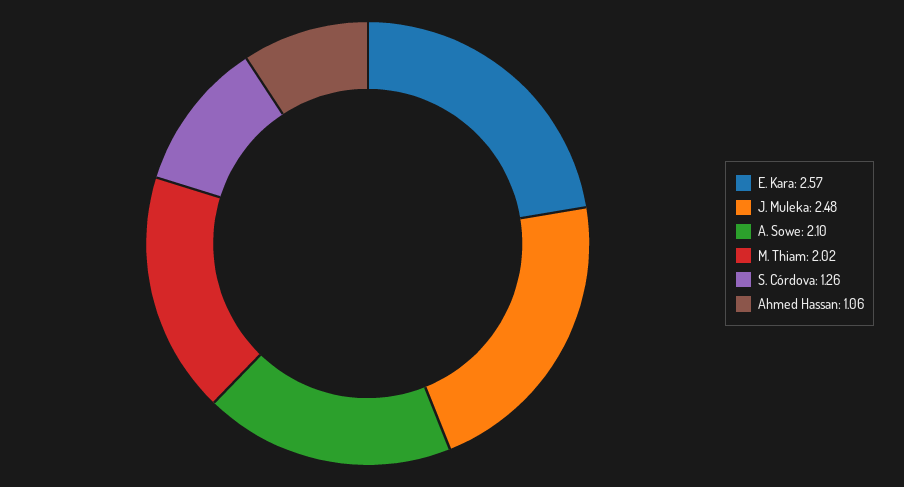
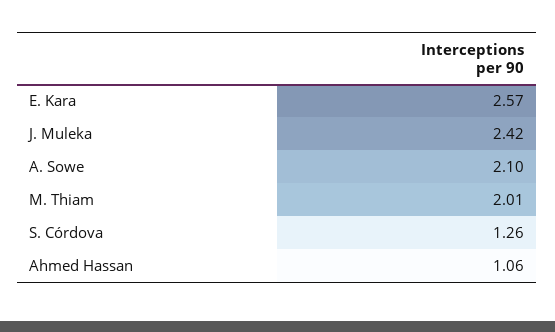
J. Muleka: 2.48 -> 2.42
M. Thiam: 2.02 -> 2.01

